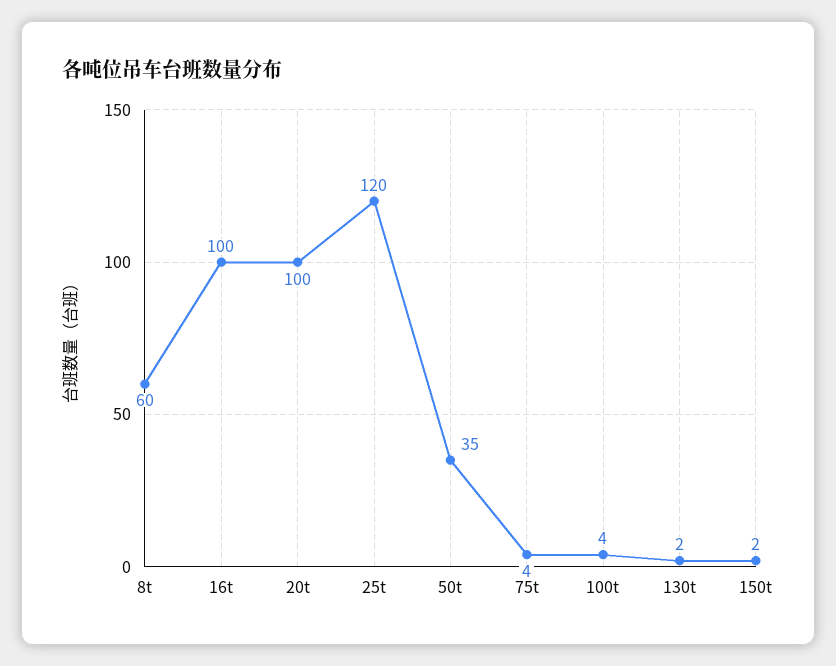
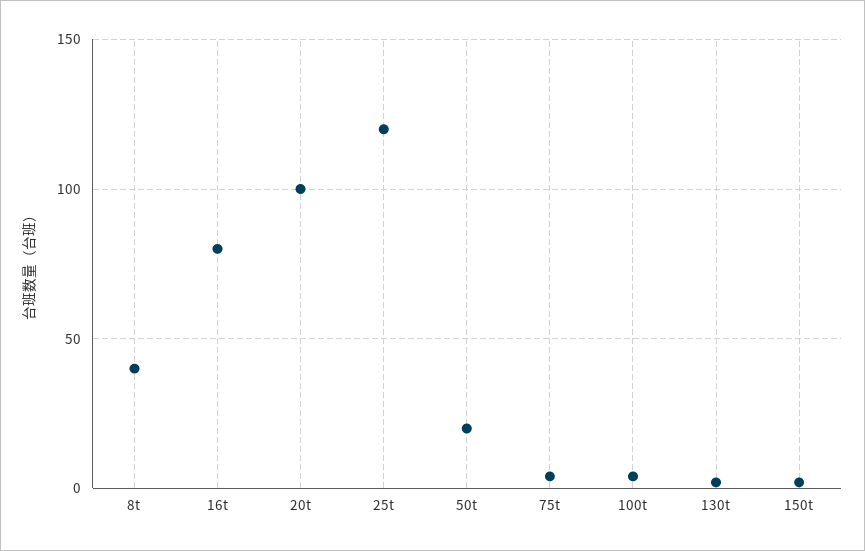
8t: 60 -> 40
16t: 100 -> 80
50t: 35 -> 20

